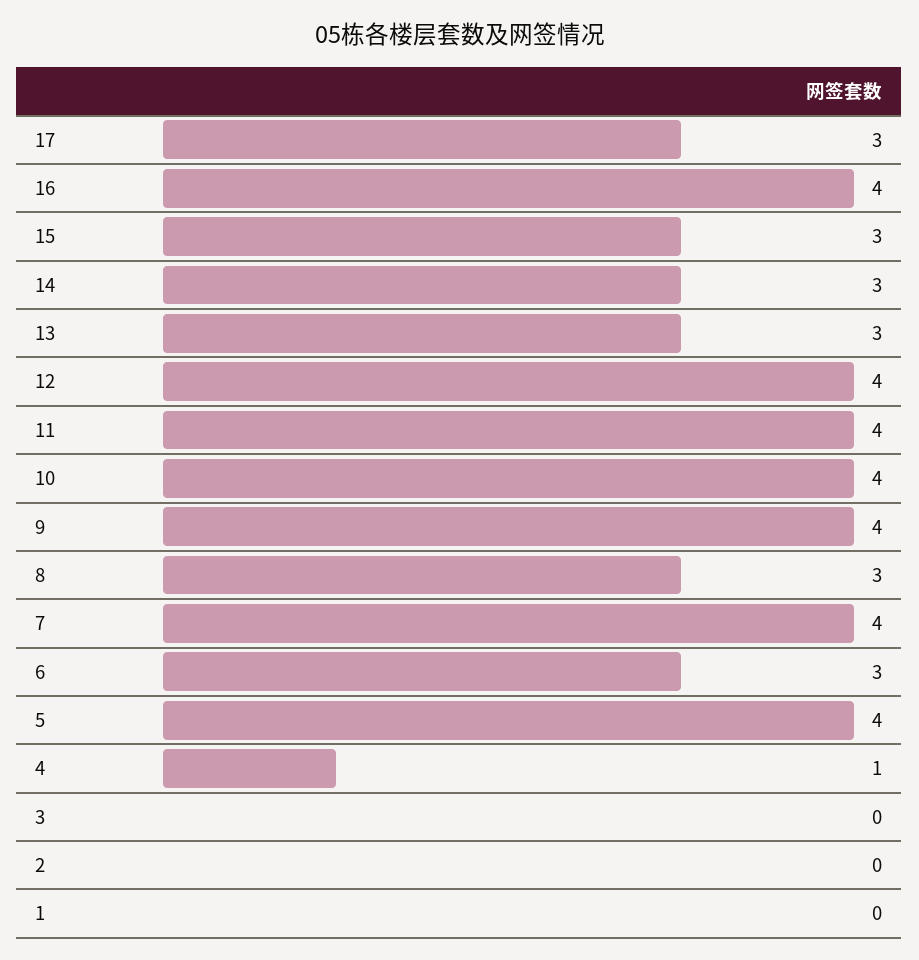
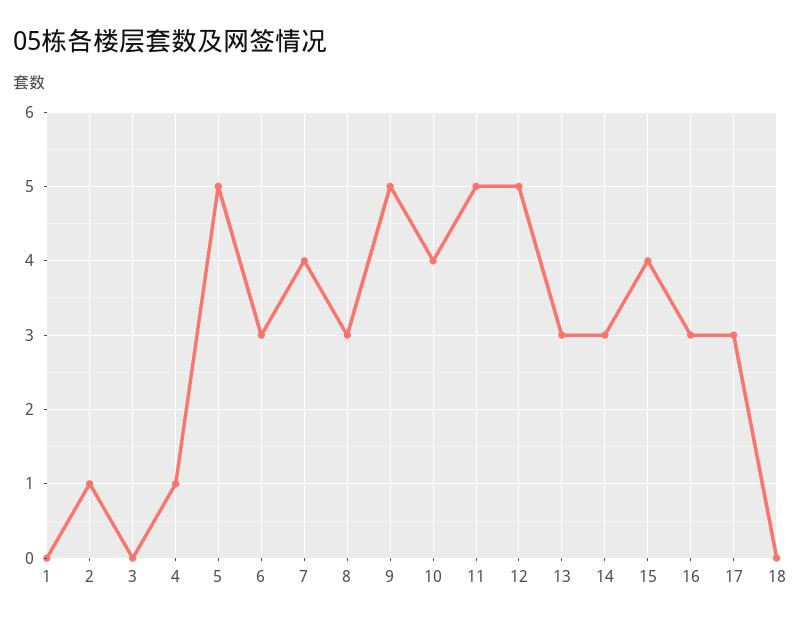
16: 4 -> 3
15: 3 -> 4
12: 4 -> 5
11: 4 -> 5
9: 4 -> 5
5: 4 -> 5
2: 0 -> 1
18: none -> 0

